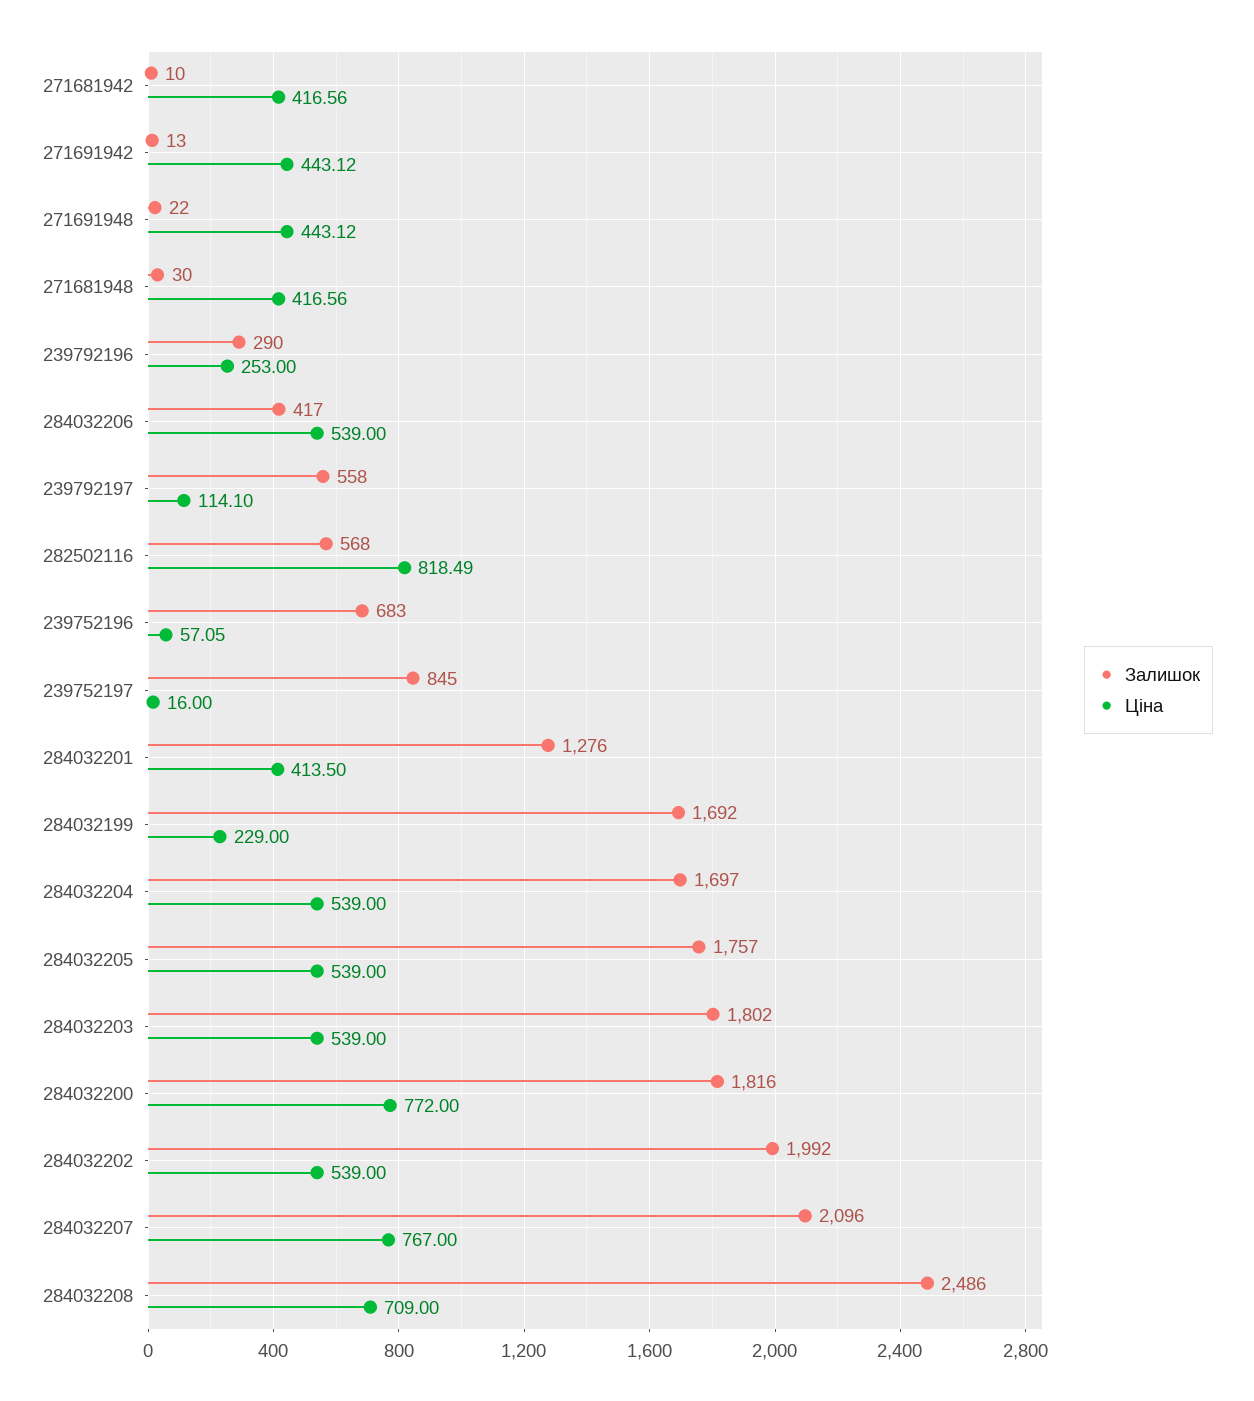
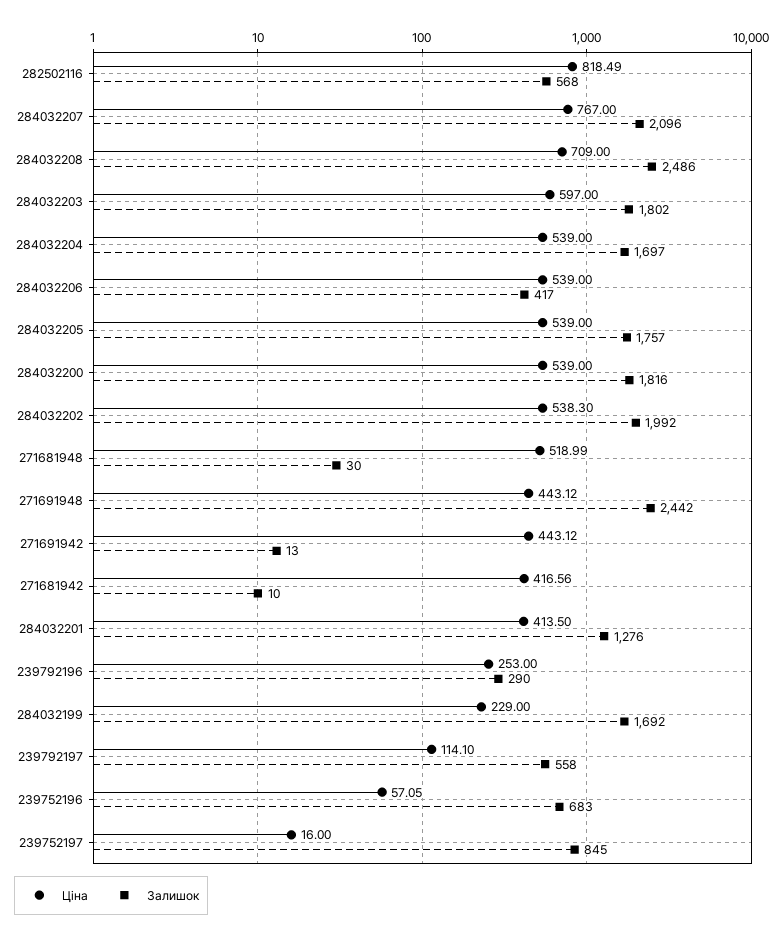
Залишок, 271691948: 22 -> 2442
Ціна, 271681948: 416.56 -> 518.99
Ціна, 284032203: 539 -> 597
Ціна, 284032200: 772 -> 539
Ціна, 284032202: 539 -> 538.3

